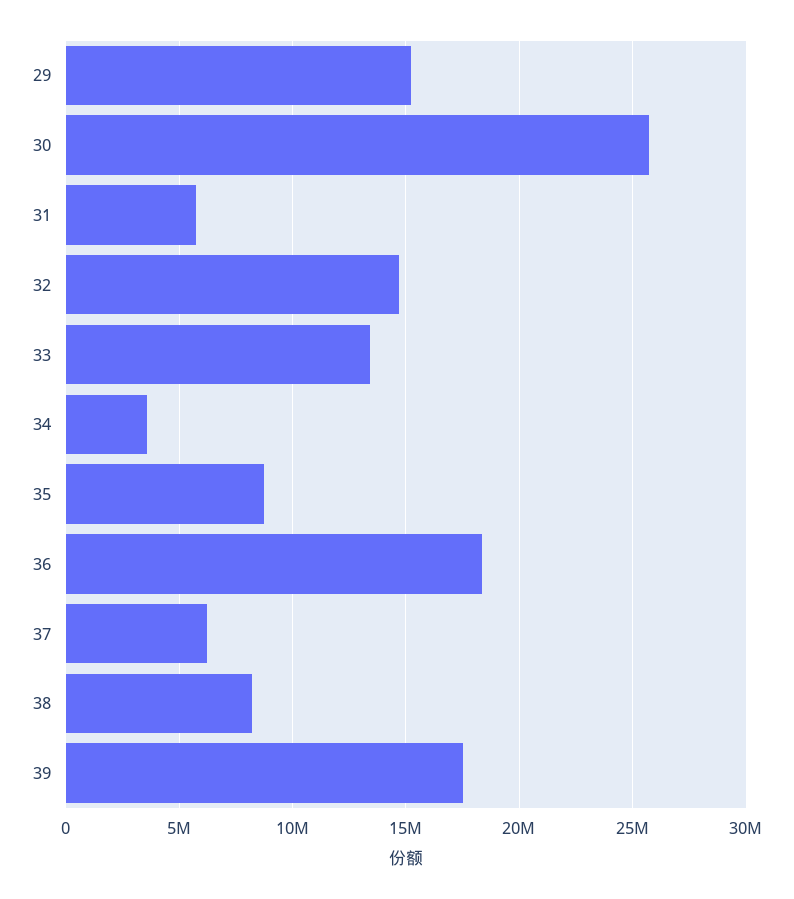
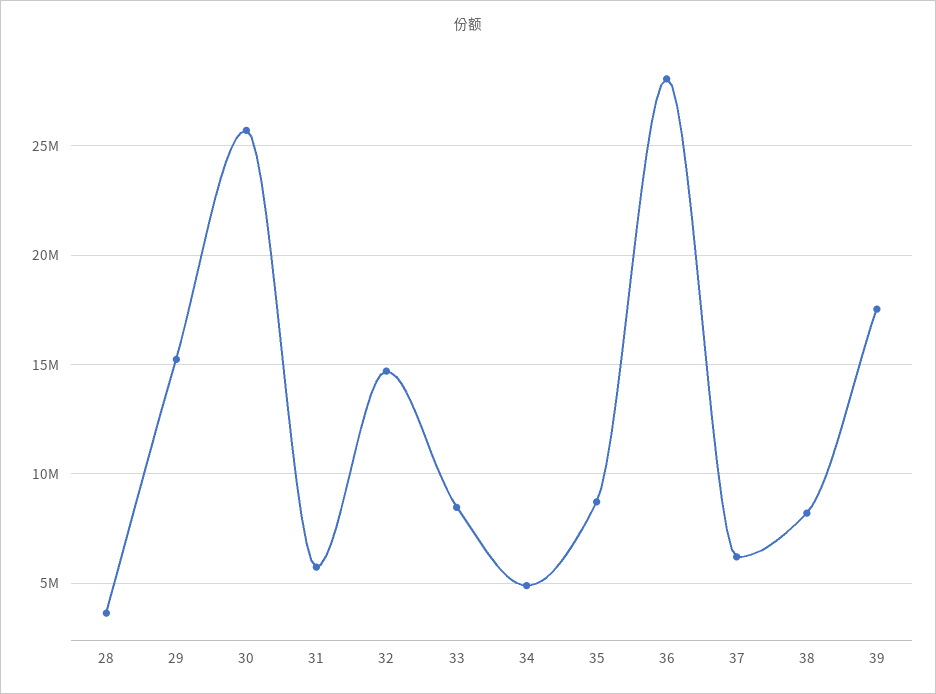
33: 13500000 -> 8500000
34: 3500000 -> 5000000
36: 18500000 -> 28000000
28: none -> 3500000

